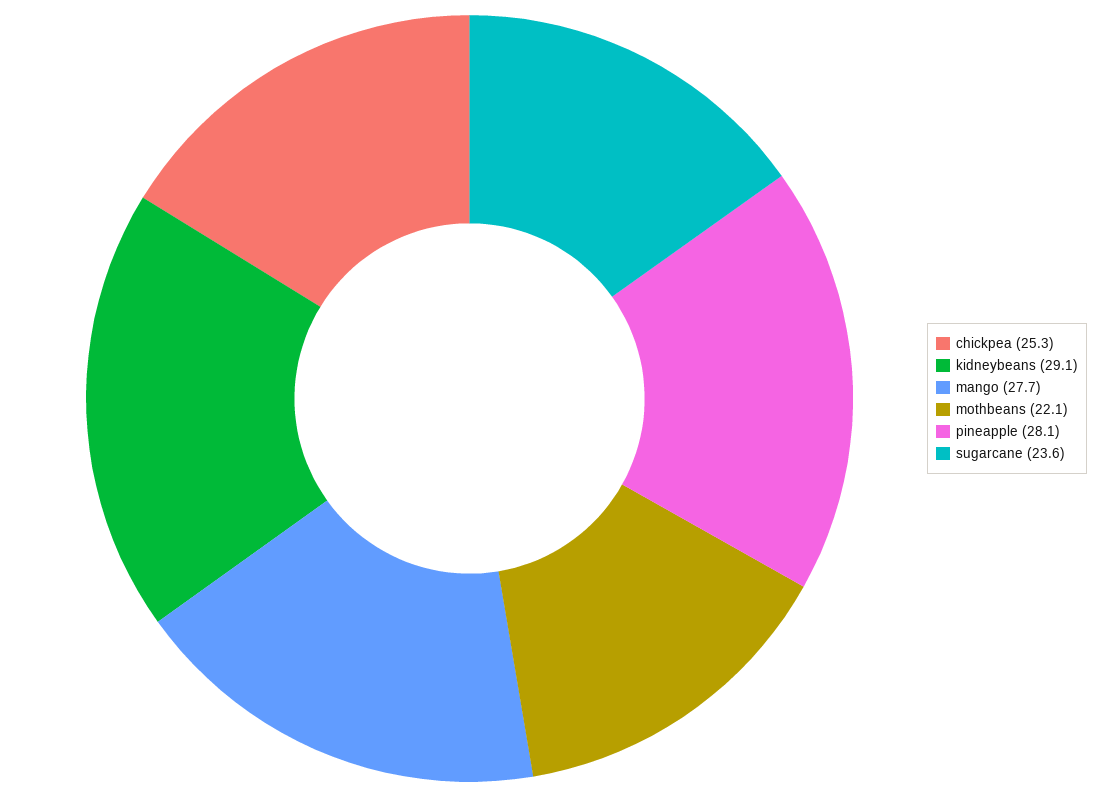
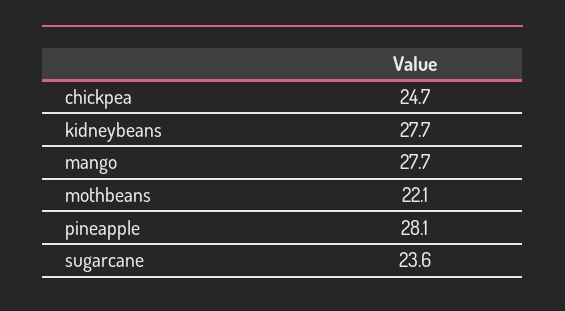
chickpea: 25.3 -> 24.7
kidneybeans: 29.1 -> 27.7

